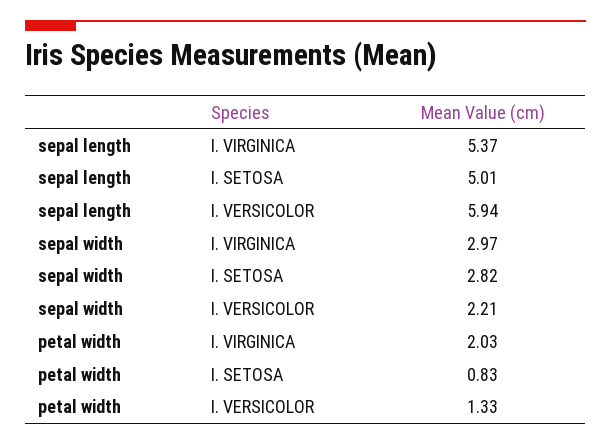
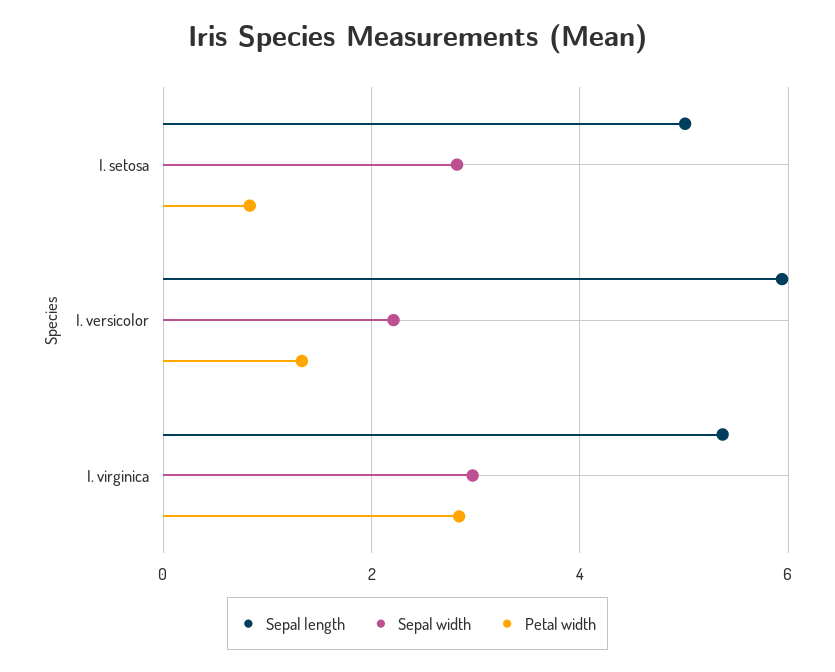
petal width, I. VIRGINICA: 2.03 -> 2.8

